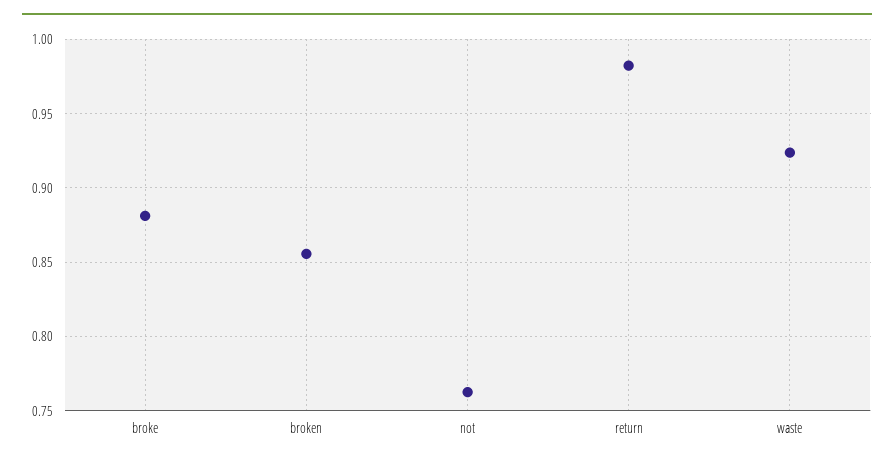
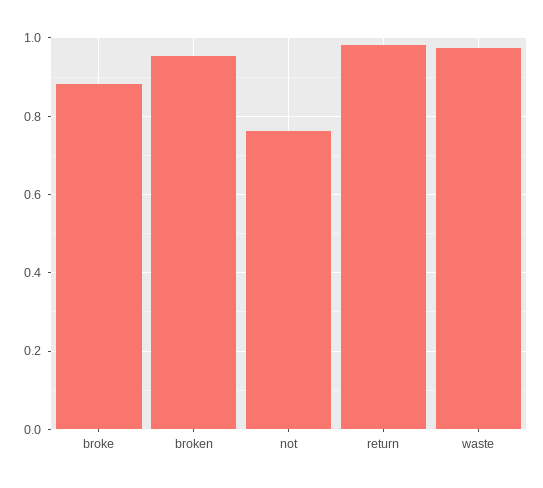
broken: 0.855 -> 0.96
waste: 0.925 -> 0.98

